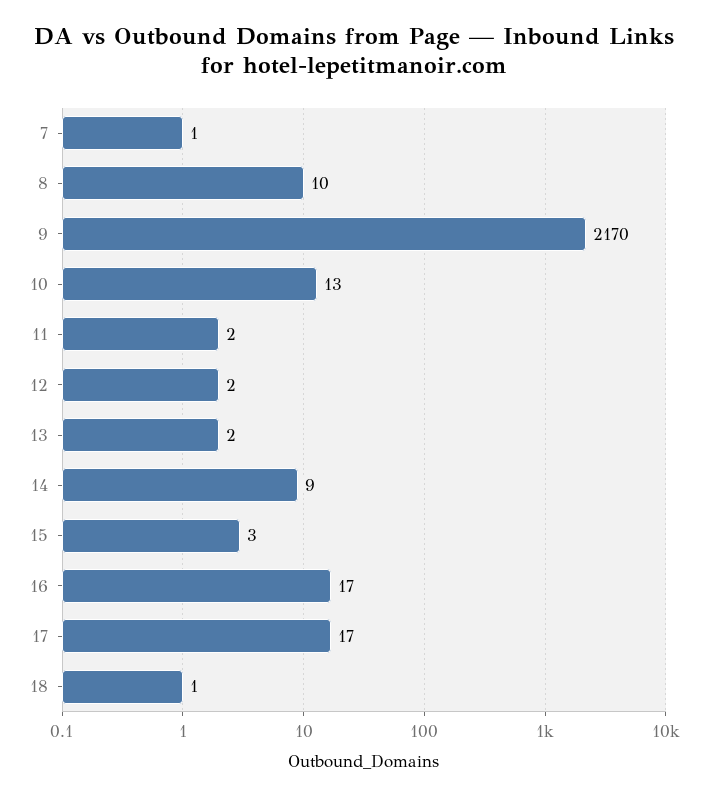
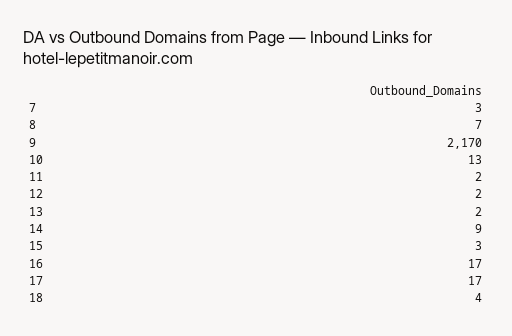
7: 1 -> 3
8: 10 -> 7
18: 1 -> 4

